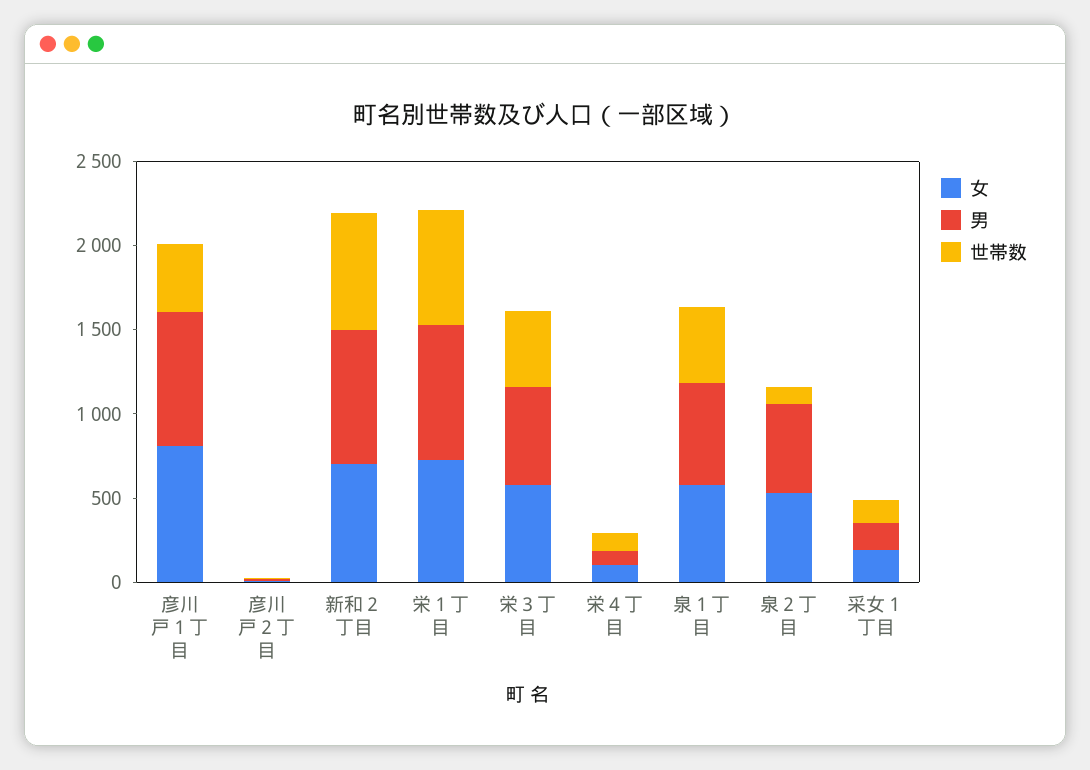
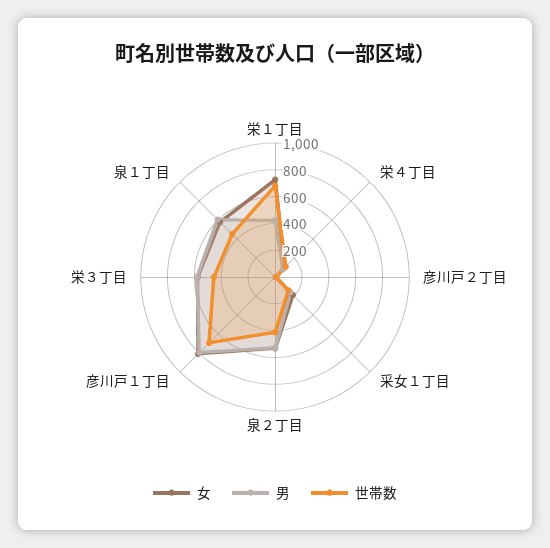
世帯数, 彦川戸１丁目: 400 -> 700
女, 新和２丁目: 700 -> none
男, 新和２丁目: 800 -> none
世帯数, 新和２丁目: 700 -> none
男, 栄１丁目: 800 -> 400
世帯数, 泉２丁目: 100 -> 400

